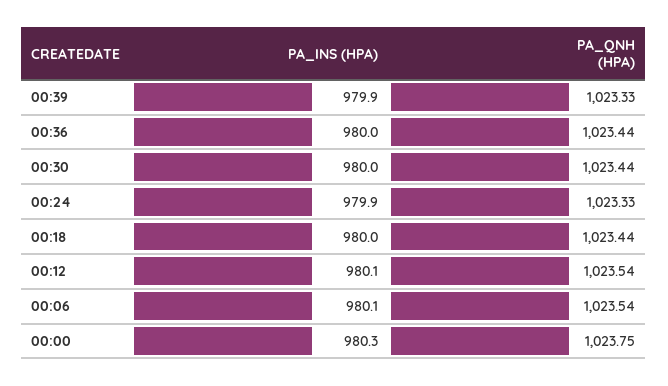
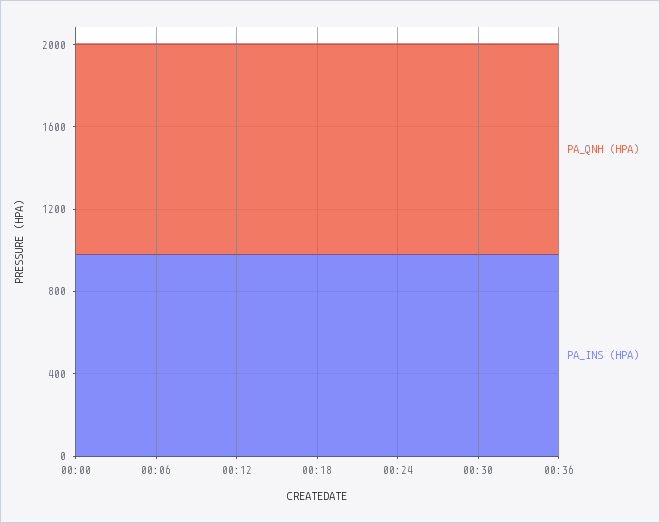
PA_INS (HPA), 00:39: 979.9 -> none
PA_QNH (HPA), 00:39: 1023.33 -> none

